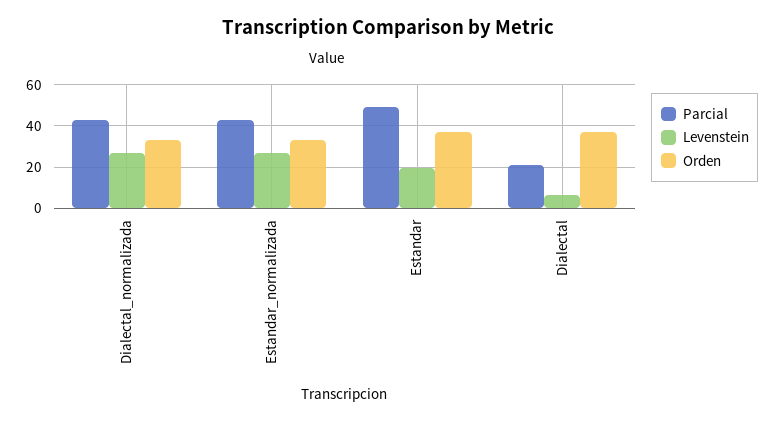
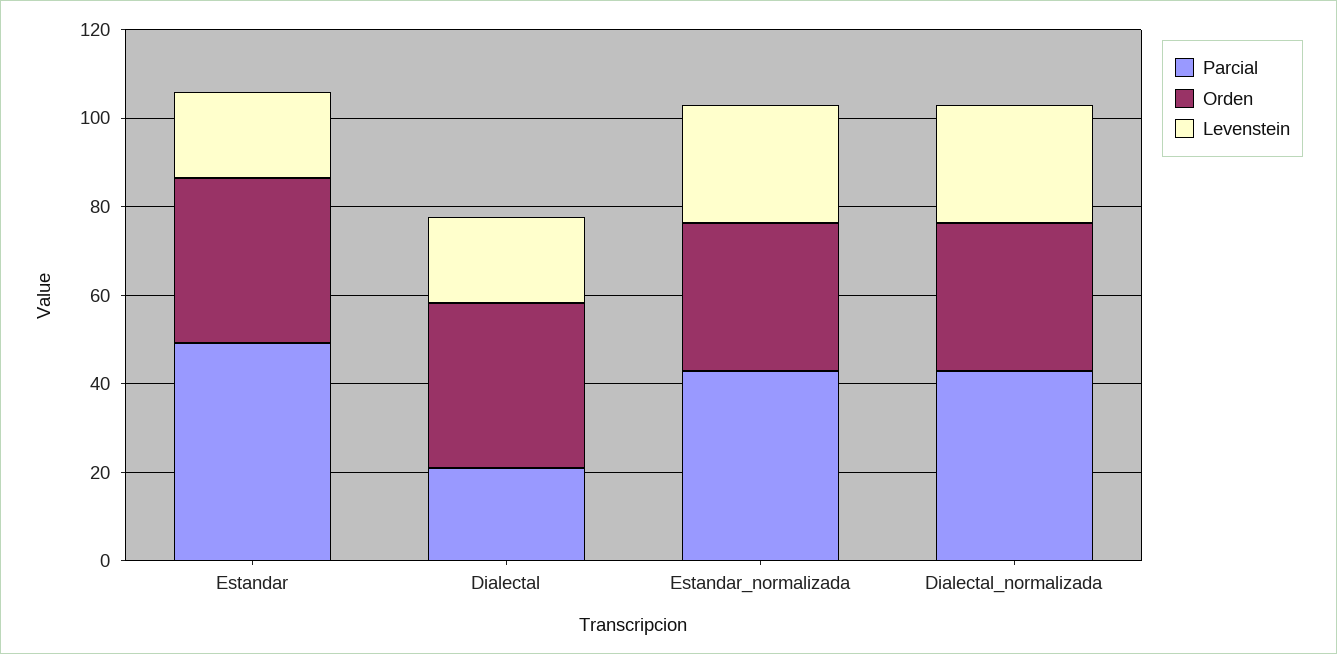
Levenstein, Dialectal: 5 -> 20

